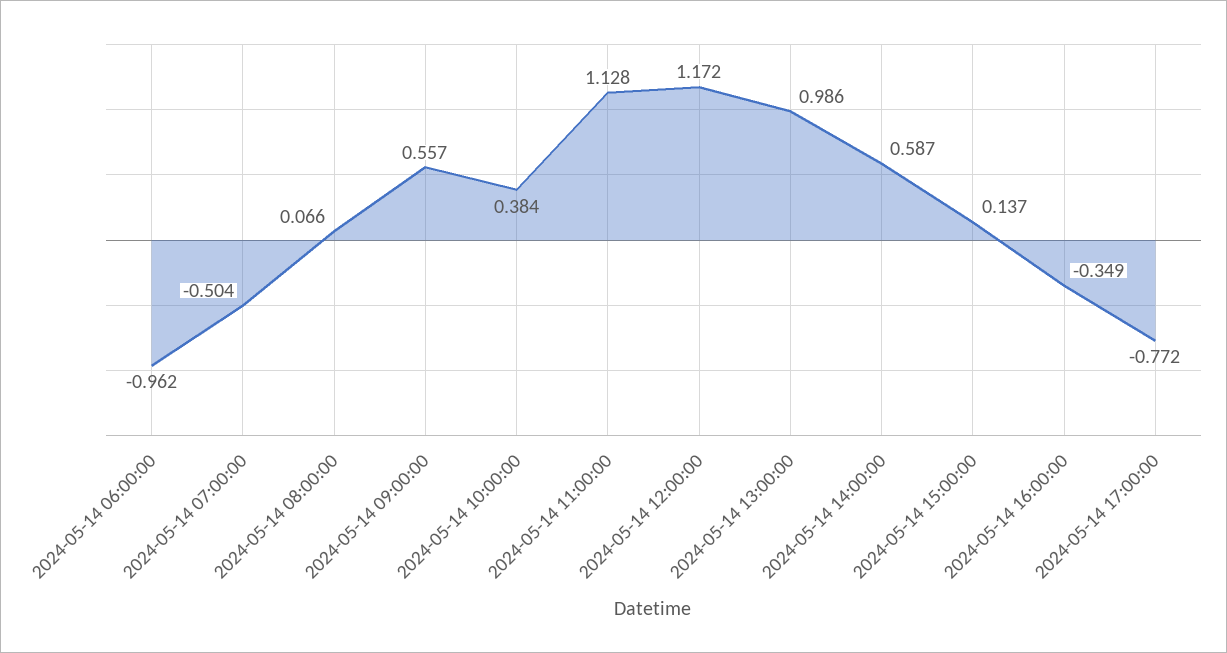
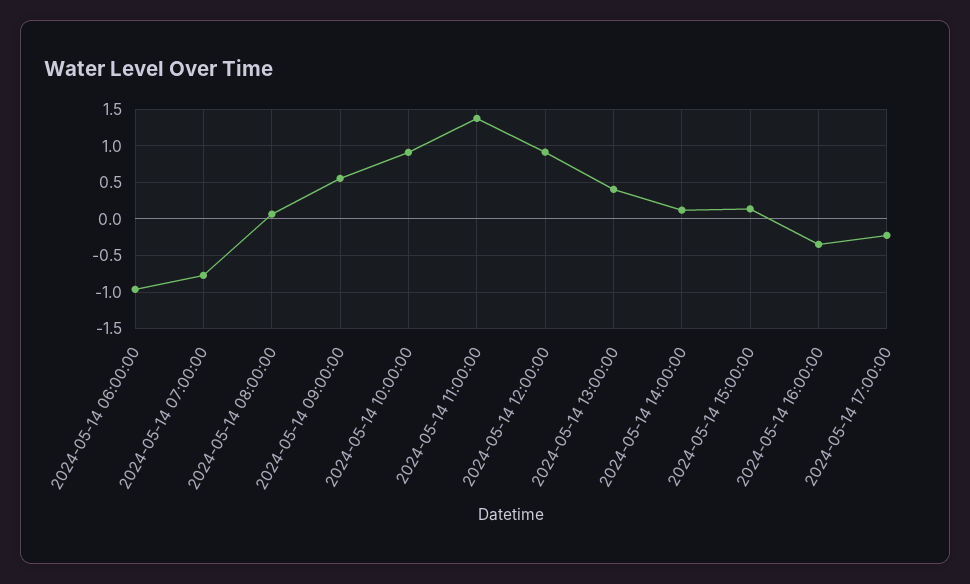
2024-05-14 07:00:00: -0.504 -> -0.8
2024-05-14 10:00:00: 0.384 -> 0.9
2024-05-14 11:00:00: 1.128 -> 1.4
2024-05-14 12:00:00: 1.172 -> 0.9
2024-05-14 13:00:00: 0.986 -> 0.4
2024-05-14 14:00:00: 0.587 -> 0.1
2024-05-14 17:00:00: -0.772 -> -0.2

